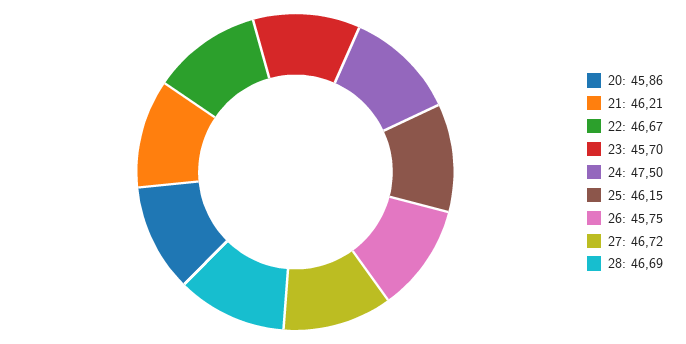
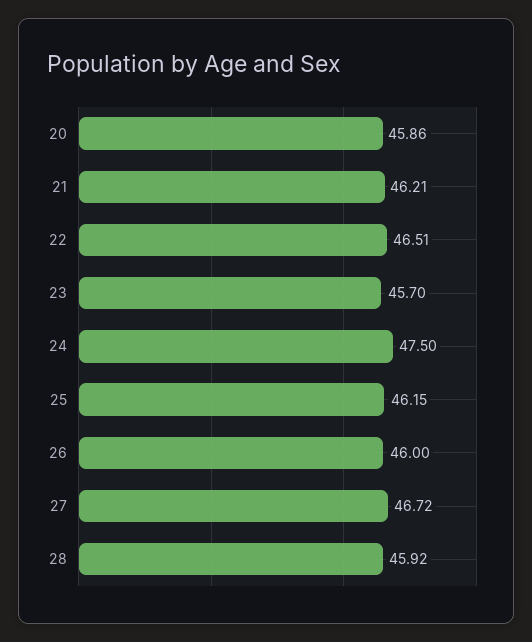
22: 46.67 -> 46.51
26: 45.75 -> 46
28: 46.69 -> 45.92

